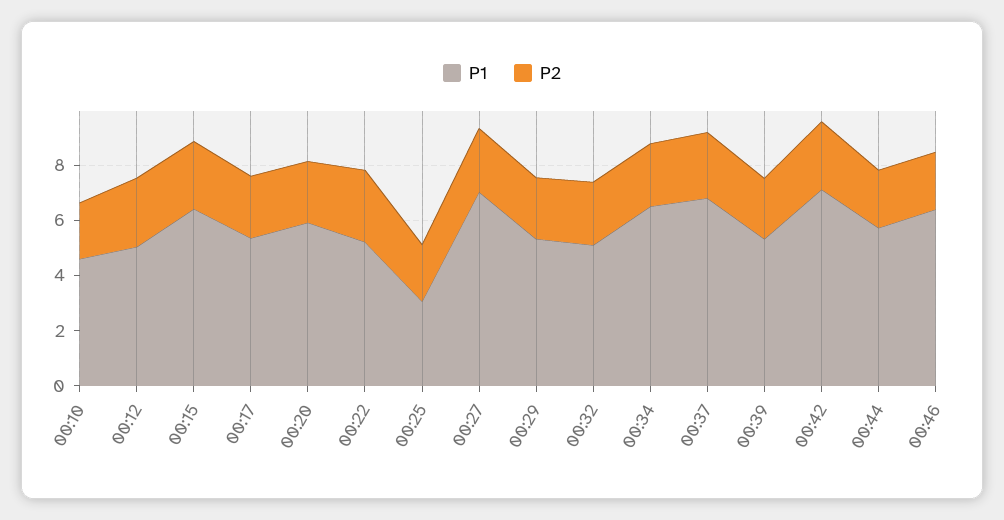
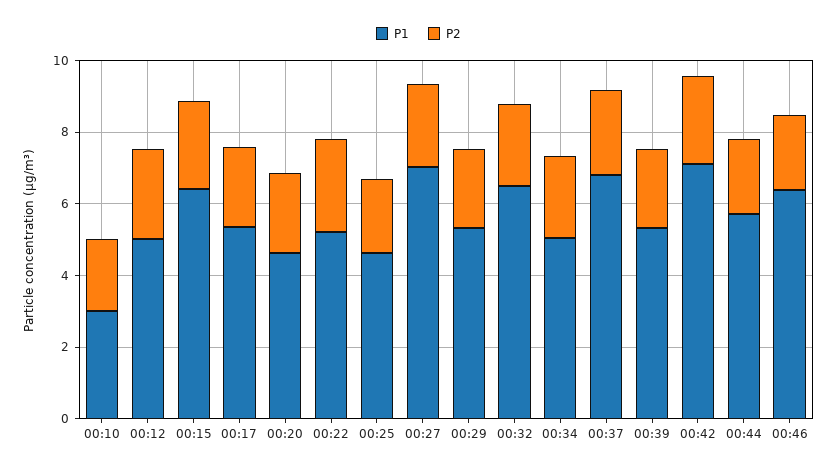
P1, 00:10: 4.5 -> 3
P1, 00:20: 6 -> 4.5
P1, 00:25: 3 -> 4.5
P1, 00:32: 5 -> 6.5
P1, 00:34: 6.5 -> 5

